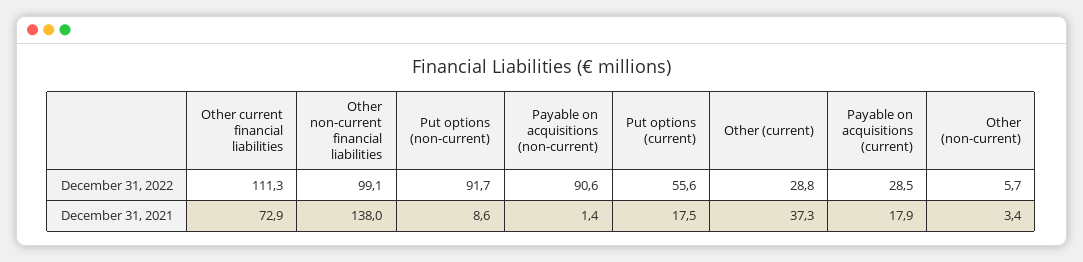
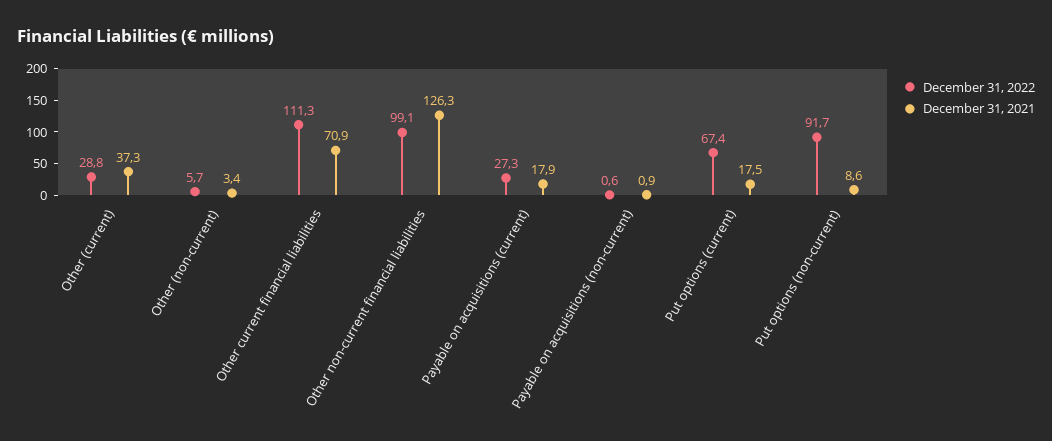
December 31, 2022, Payable on acquisitions (non-current): 90.6 -> 0.6
December 31, 2022, Put options (current): 55.6 -> 67.4
December 31, 2022, Payable on acquisitions (current): 28.5 -> 27.3
December 31, 2021, Other current financial liabilities: 72.9 -> 70.9
December 31, 2021, Other non-current financial liabilities: 138 -> 126.3
December 31, 2021, Payable on acquisitions (non-current): 1.4 -> 0.9

